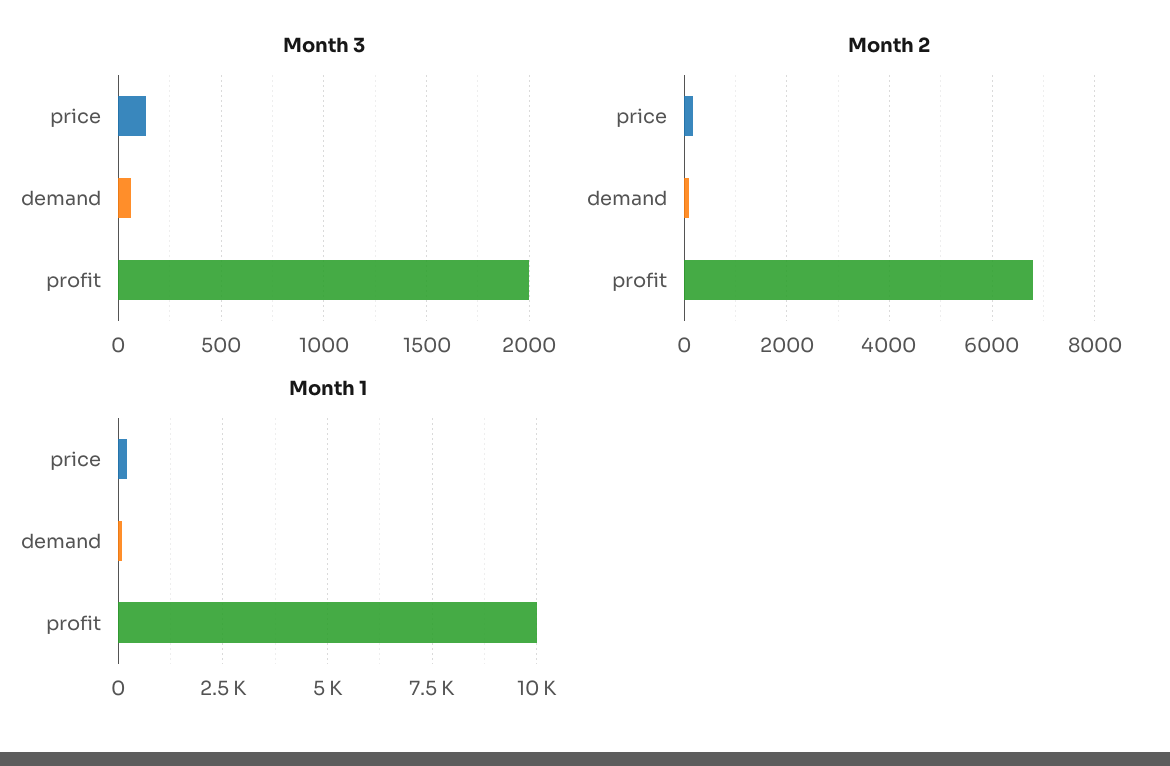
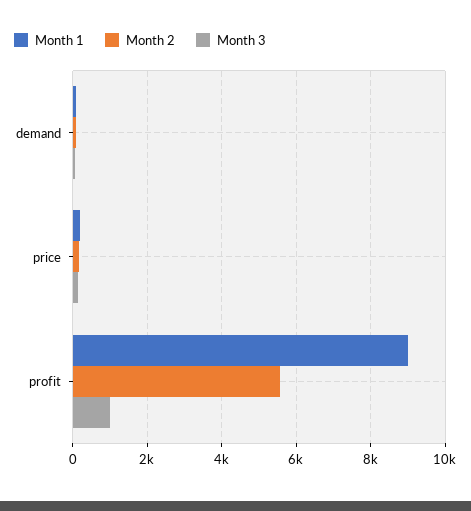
Month 3, profit: 2000 -> 1000
Month 2, profit: 6800 -> 5600
Month 1, profit: 10000 -> 9000

